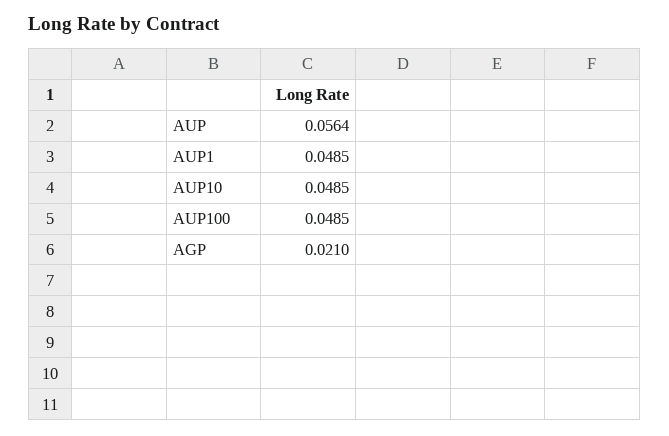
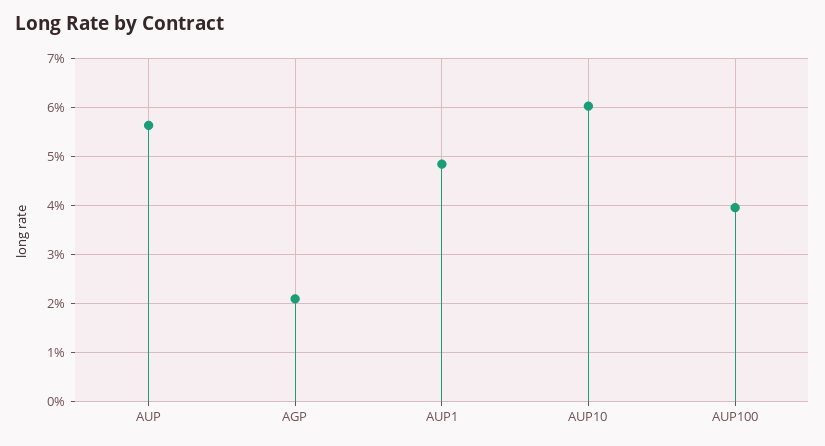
AUP10: 0.0485 -> 0.06
AUP100: 0.0485 -> 0.04

